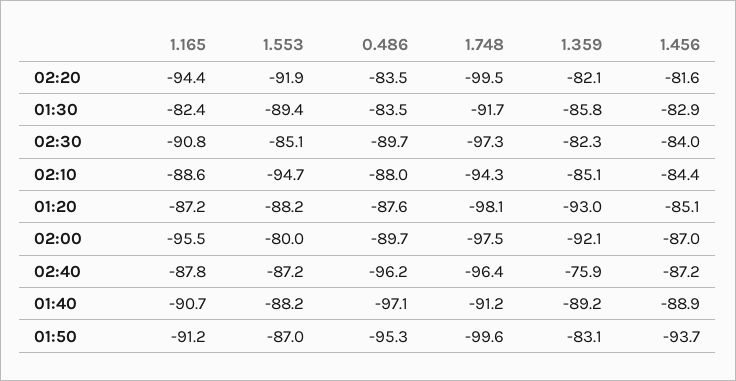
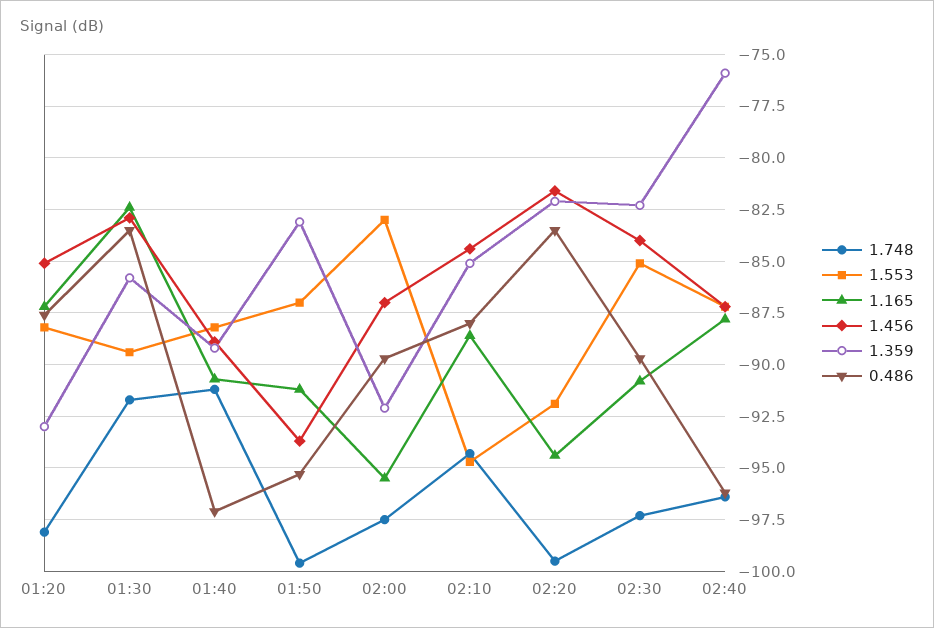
1.553, 02:00: -80 -> -83

